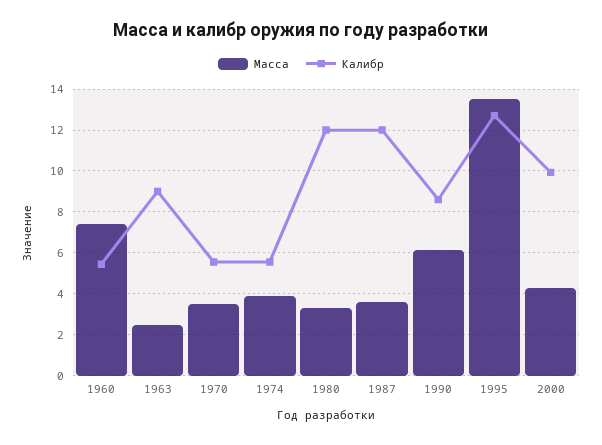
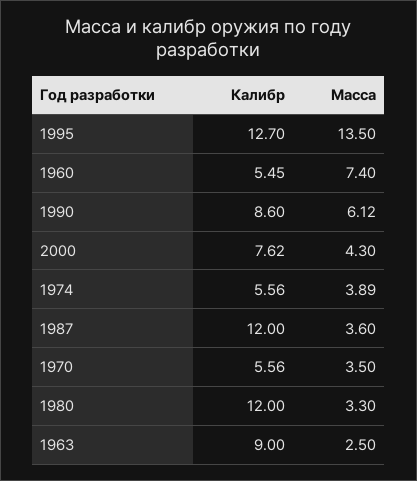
Калибр, 2000: 10 -> 7.62

